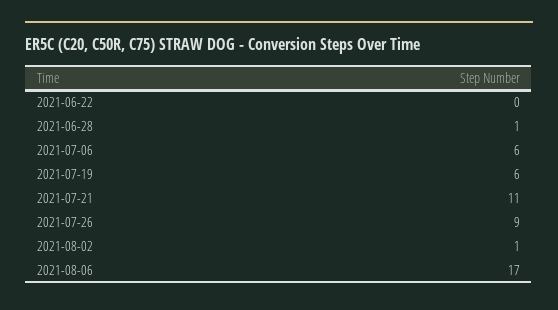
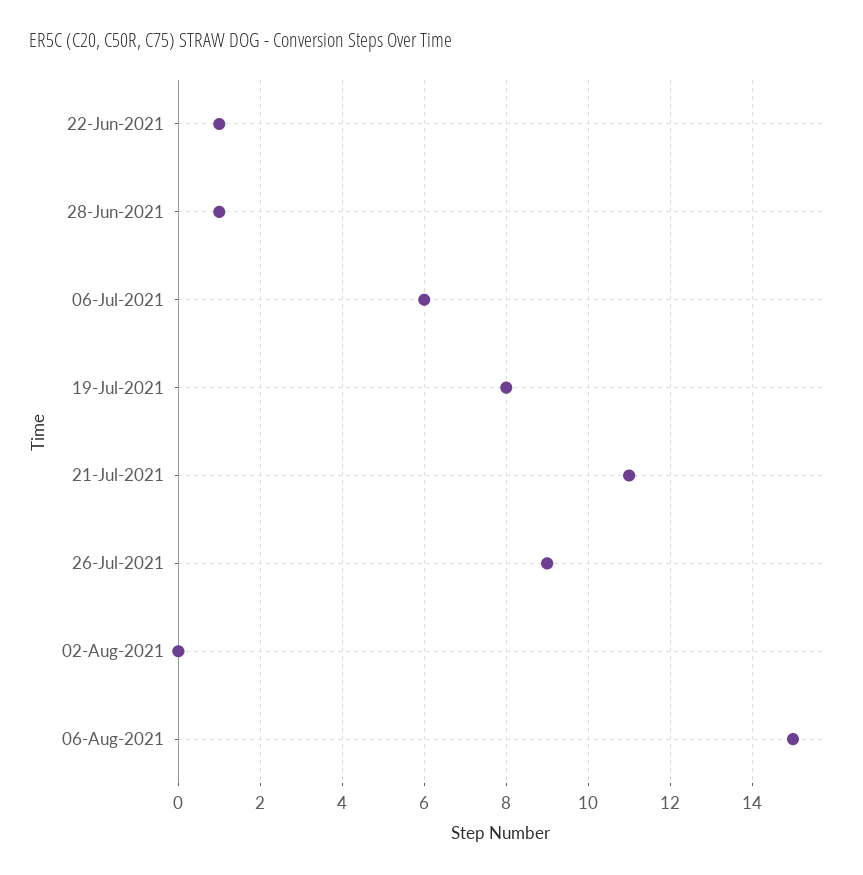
2021-06-22: 0 -> 1
2021-07-19: 6 -> 8
2021-08-02: 1 -> 0
2021-08-06: 17 -> 15

